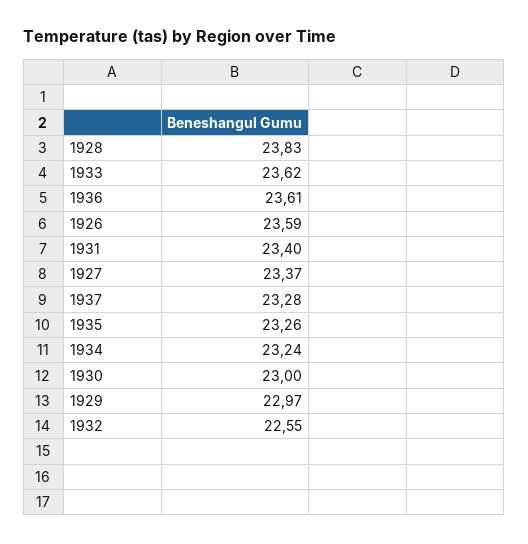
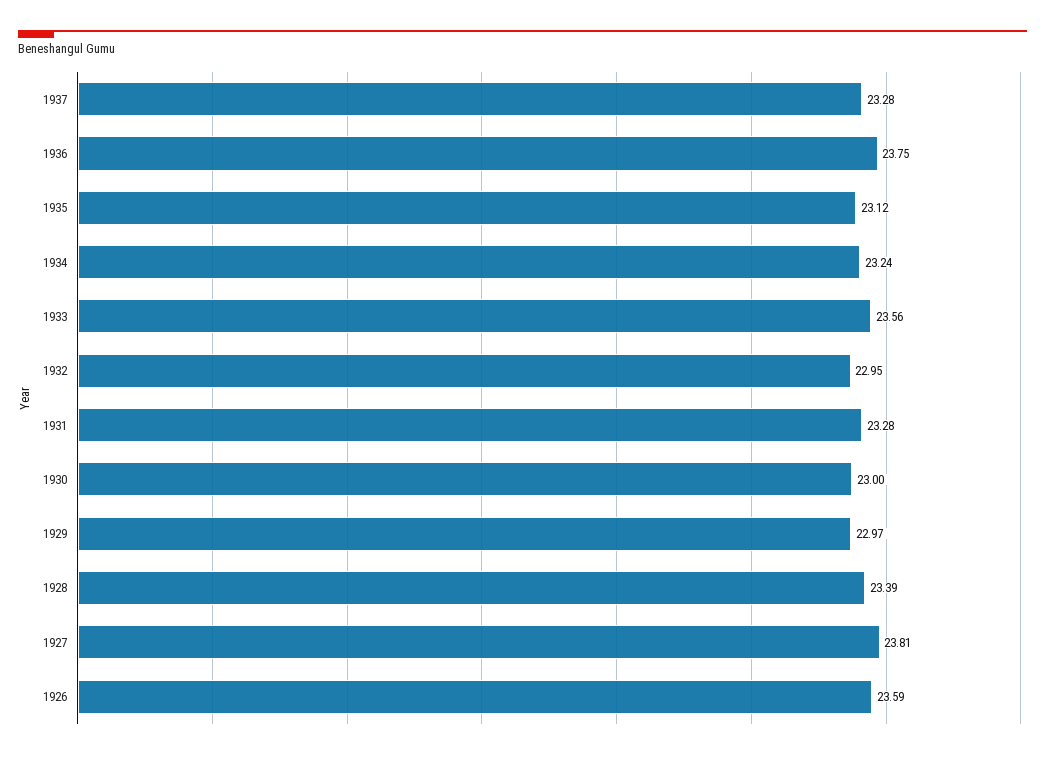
1928: 23.83 -> 23.39
1933: 23.62 -> 23.56
1936: 23.61 -> 23.75
1931: 23.4 -> 23.28
1927: 23.37 -> 23.81
1935: 23.26 -> 23.12
1932: 22.55 -> 22.95

